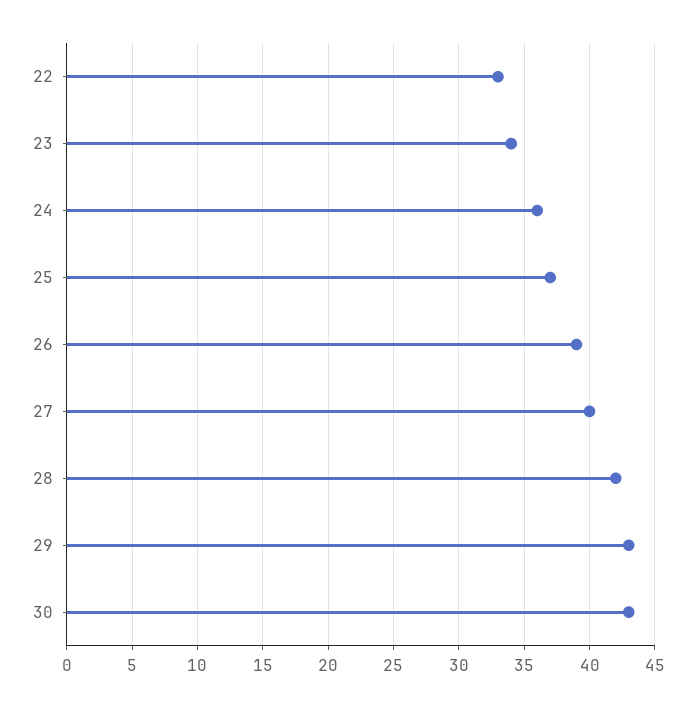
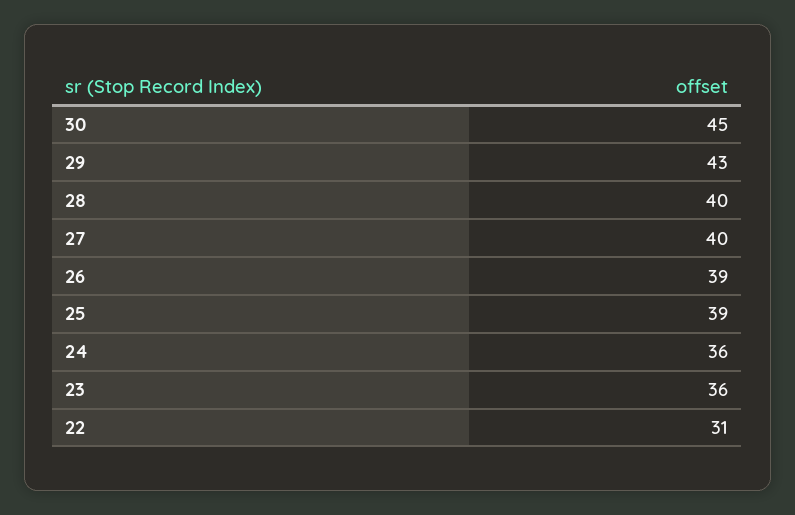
22: 33 -> 31
23: 34 -> 36
25: 37 -> 39
28: 42 -> 40
30: 43 -> 45

